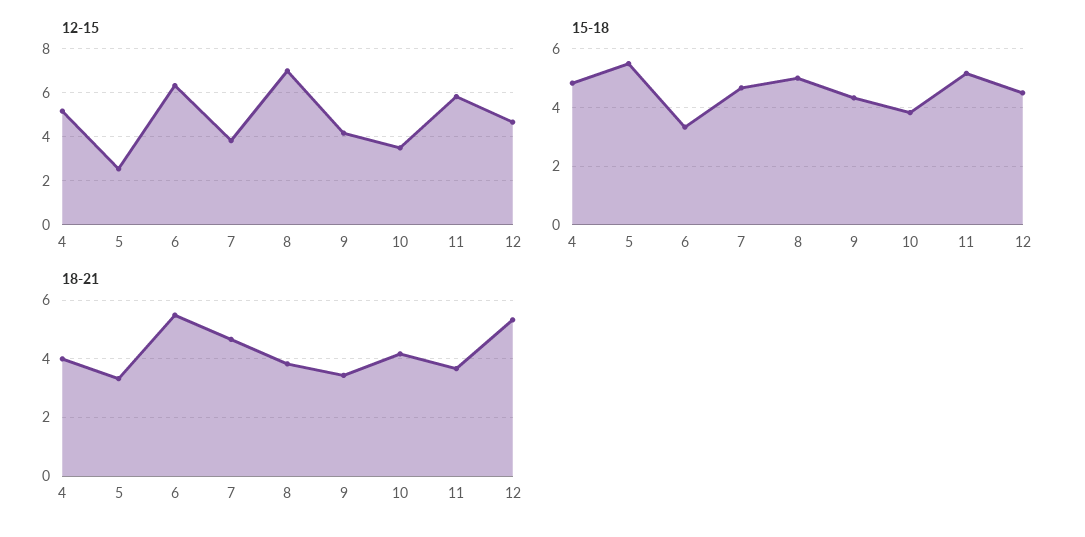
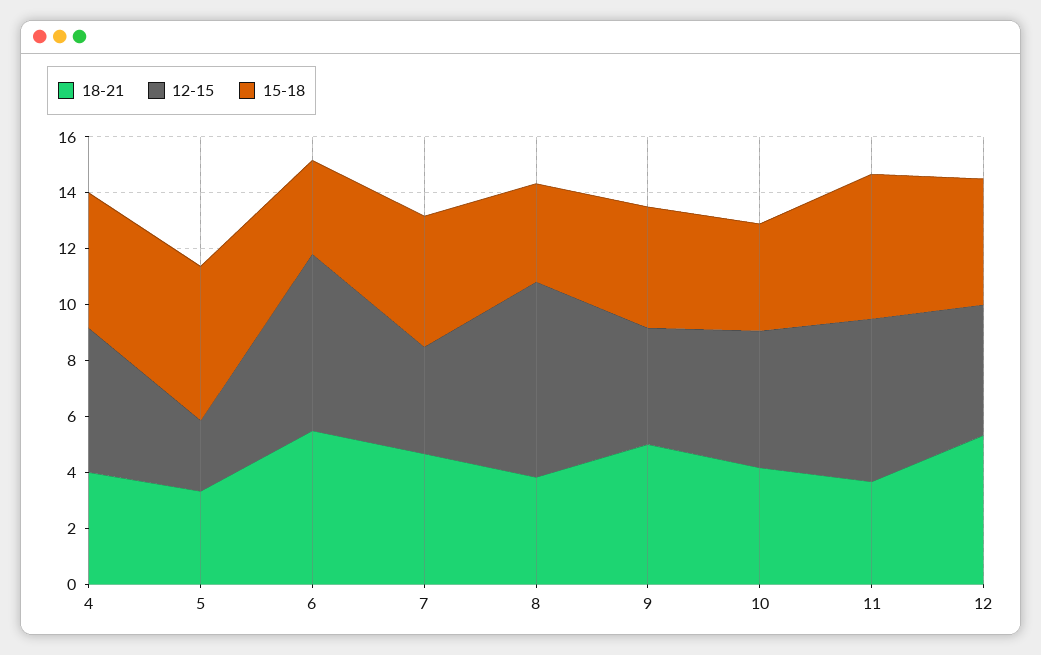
12-15, 10: 3.5 -> 5
15-18, 8: 5 -> 3.5
18-21, 9: 3.5 -> 5

